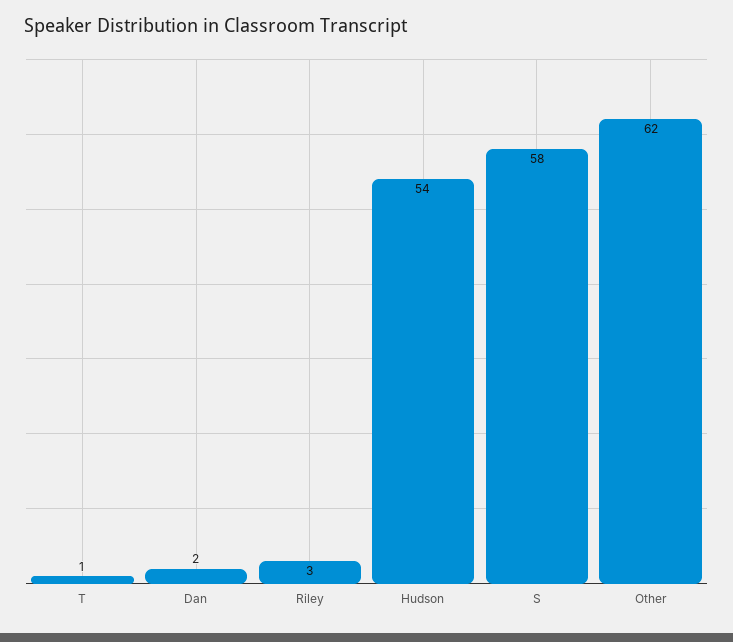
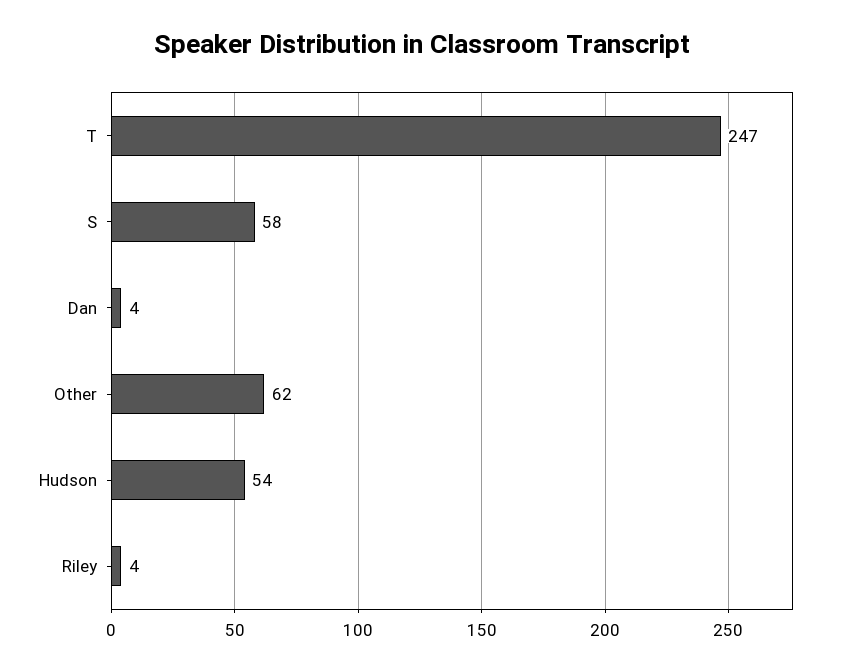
T: 1 -> 247
Dan: 2 -> 4
Riley: 3 -> 4

